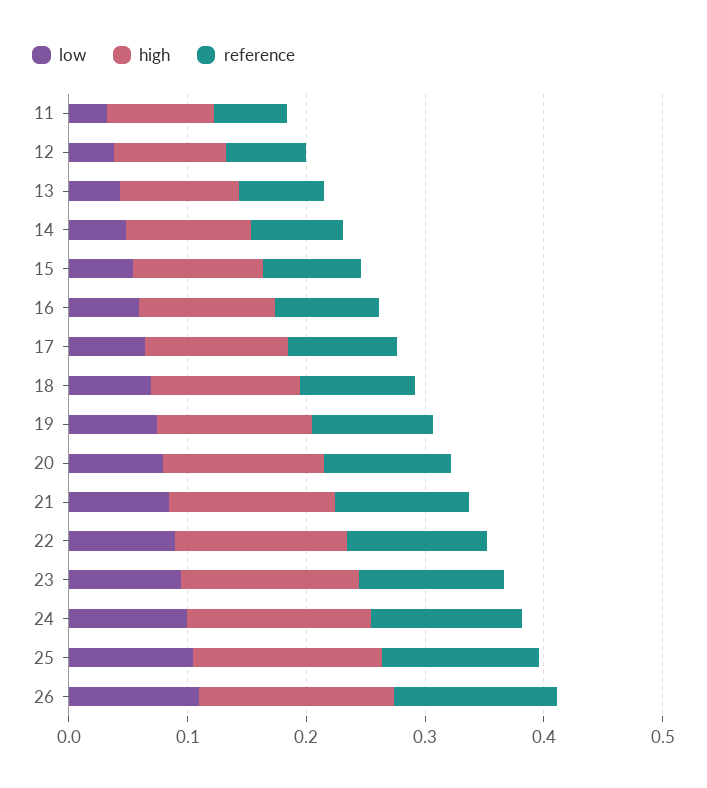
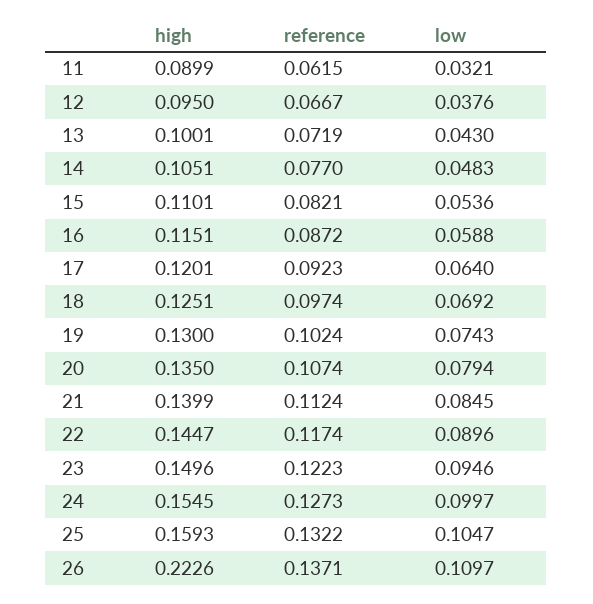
high, 26: 0.16 -> 0.2226

